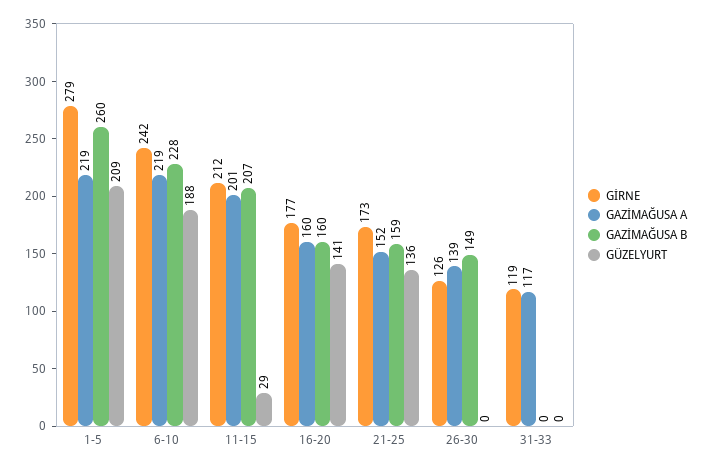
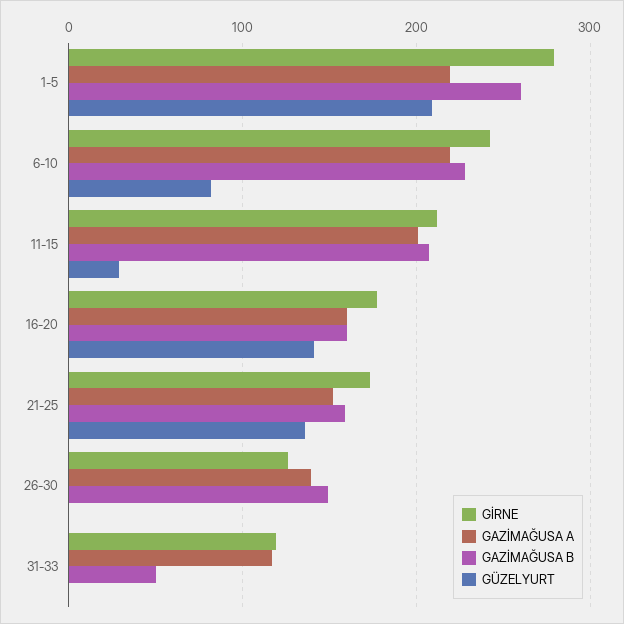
GÜZELYURT, 6-10: 188 -> 80
GAZİMAĞUSA B, 31-33: 0 -> 50

